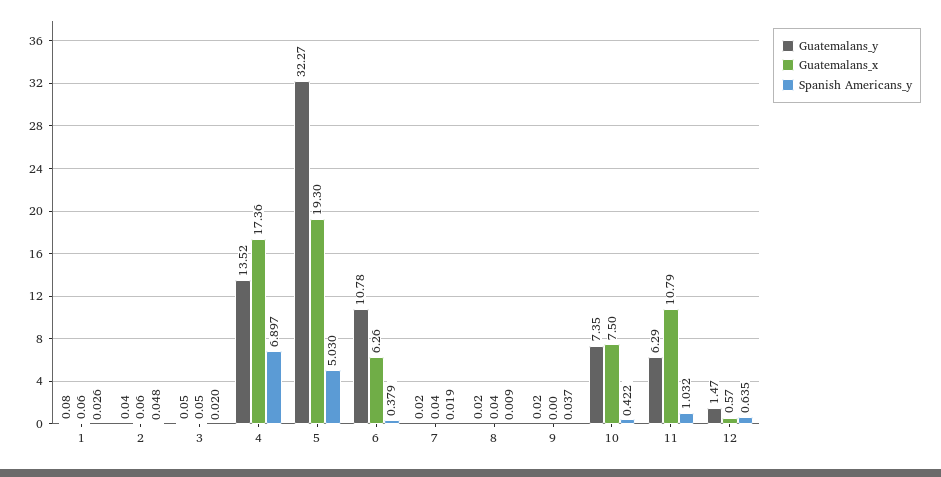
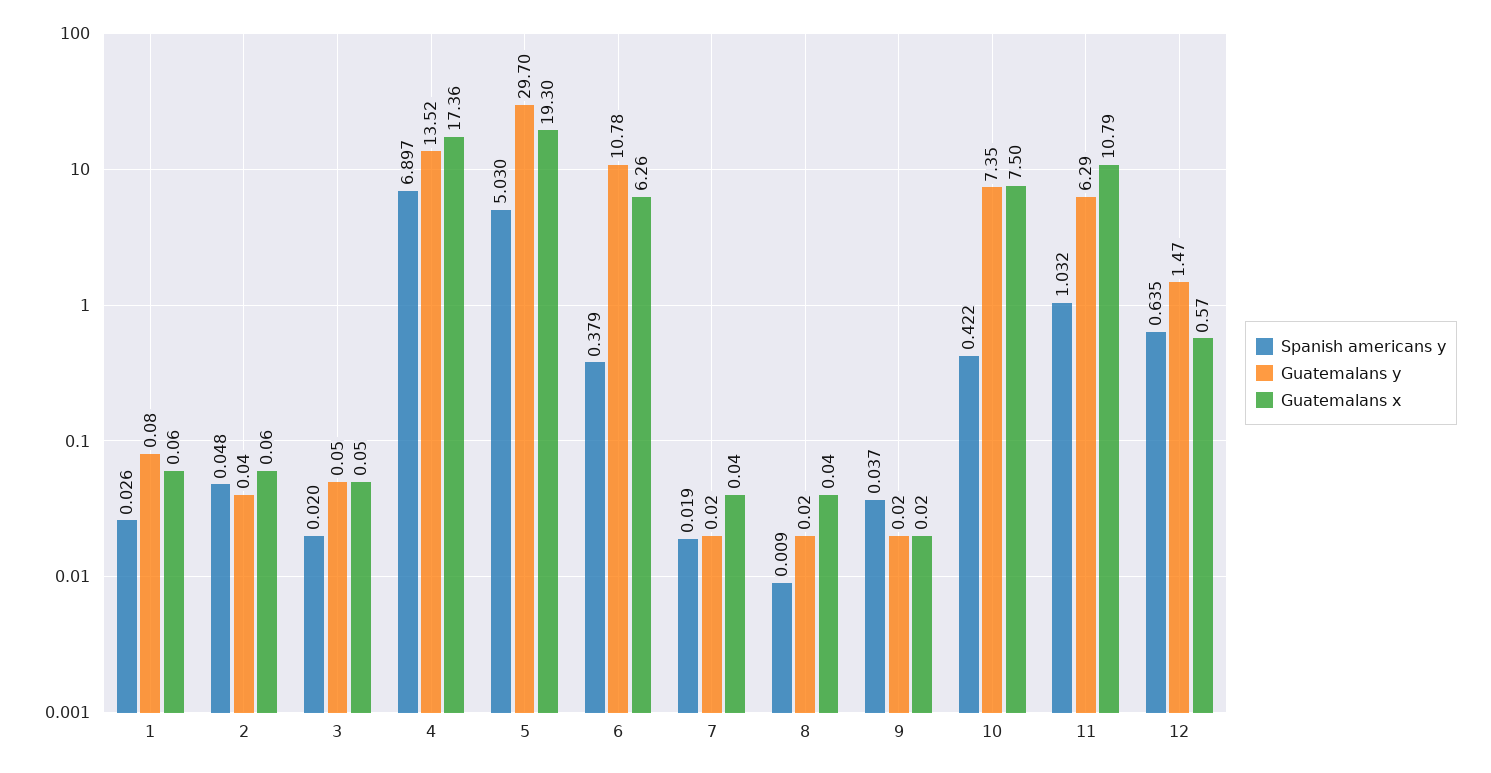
Guatemalans_y, 5: 32.27 -> 29.7
Guatemalans_x, 9: 0 -> 0.02

